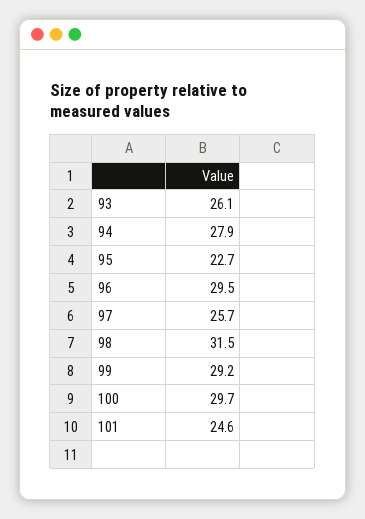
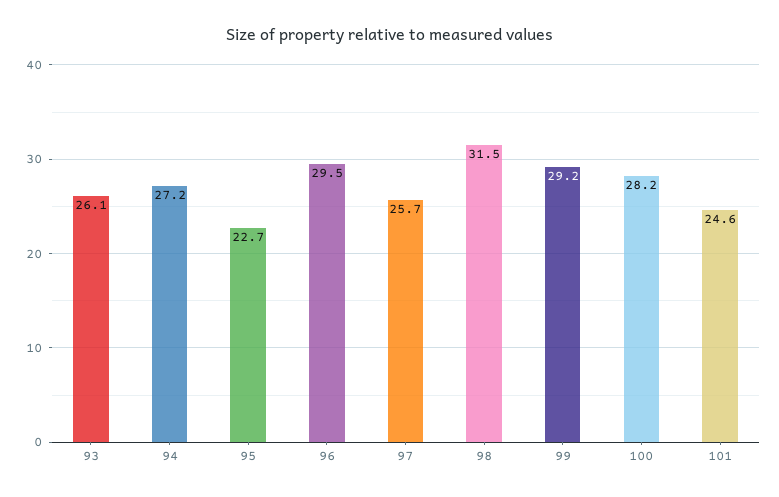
94: 27.9 -> 27.2
100: 29.7 -> 28.2

